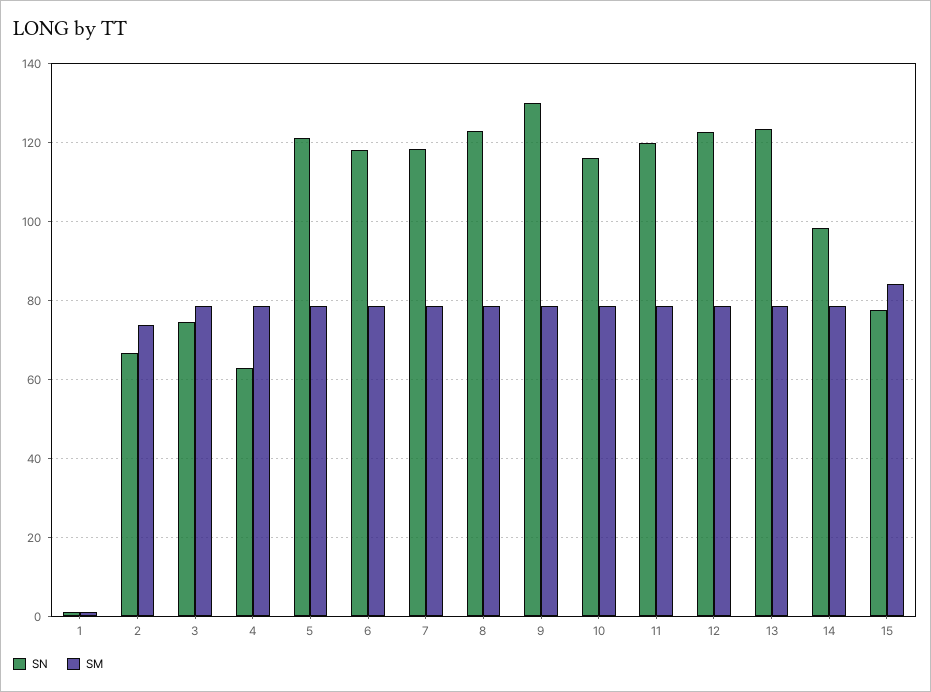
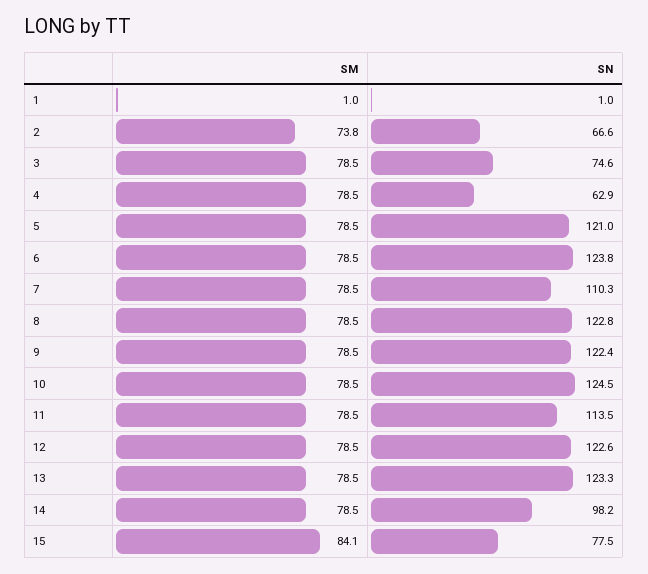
SN, 6: 118 -> 123.8
SN, 7: 118 -> 110.3
SN, 9: 130 -> 122.4
SN, 10: 116 -> 124.5
SN, 11: 120 -> 113.5

